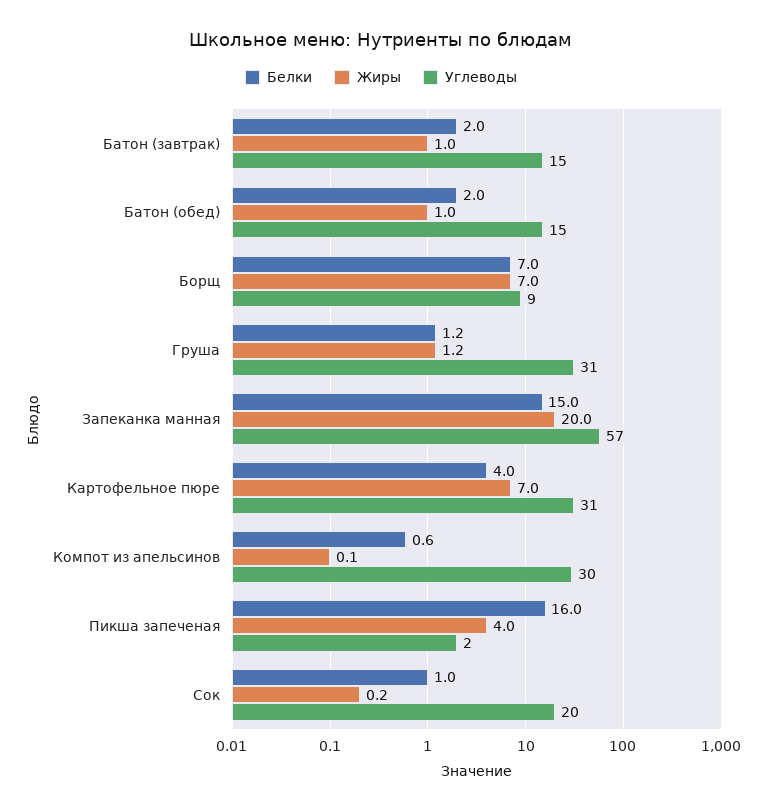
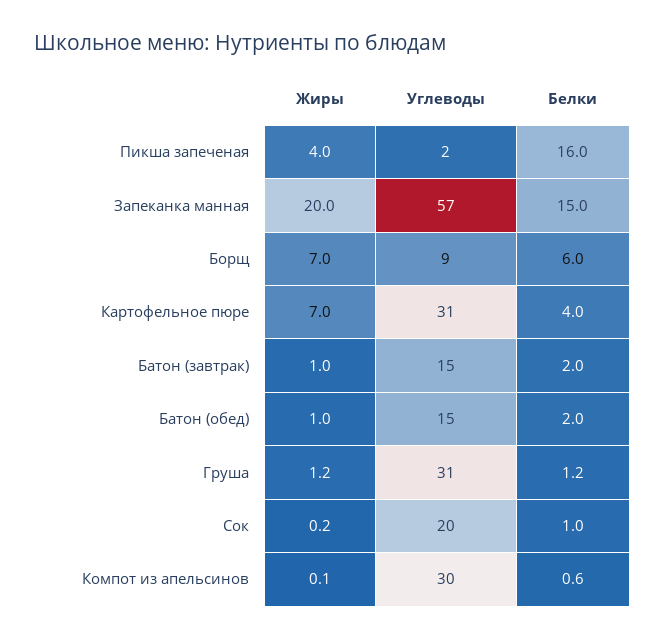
Белки, Борщ: 7 -> 6

